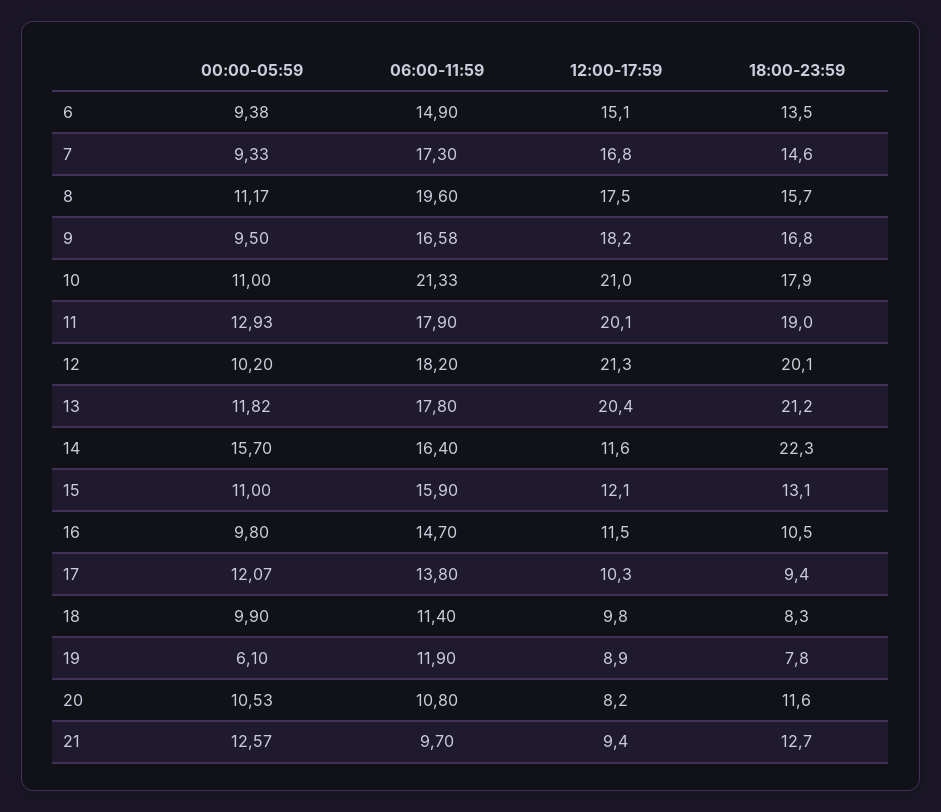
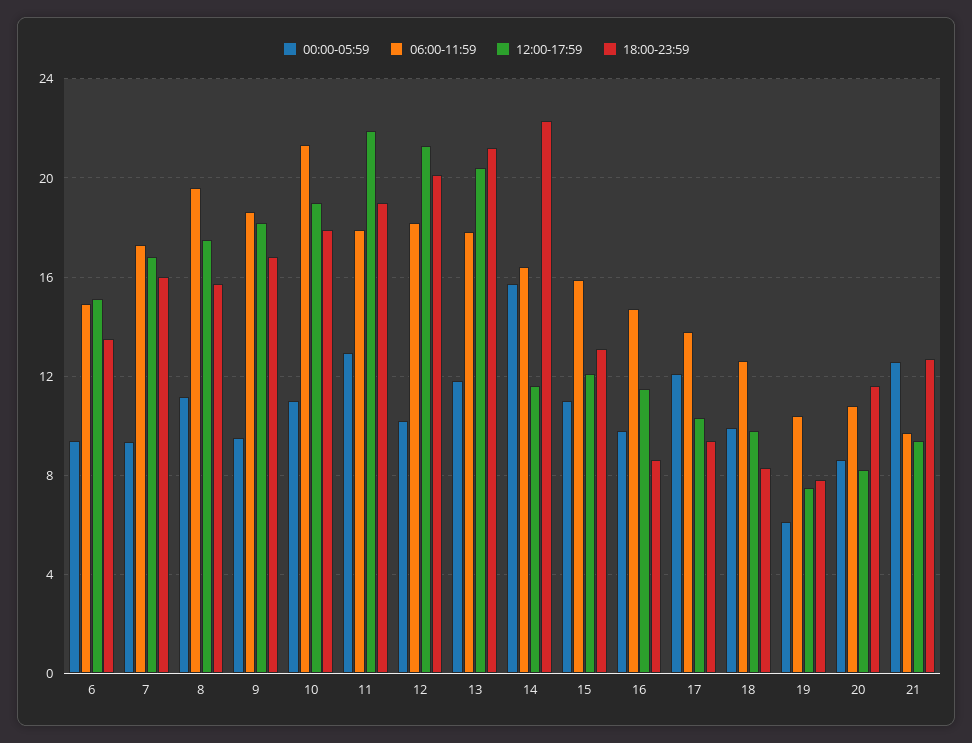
18:00-23:59, 7: 14.6 -> 16
06:00-11:59, 9: 16.58 -> 18.5
12:00-17:59, 10: 21 -> 19
12:00-17:59, 11: 20.1 -> 22
18:00-23:59, 16: 10.5 -> 8.5
06:00-11:59, 18: 11.4 -> 12.5
06:00-11:59, 19: 11.9 -> 10.5
12:00-17:59, 19: 8.9 -> 7.5
00:00-05:59, 20: 10.53 -> 8.5

